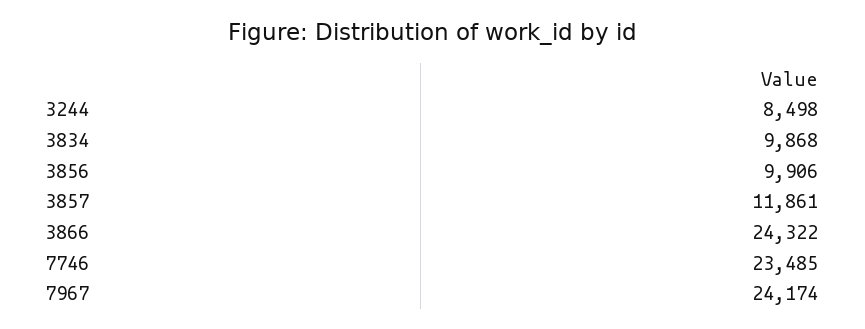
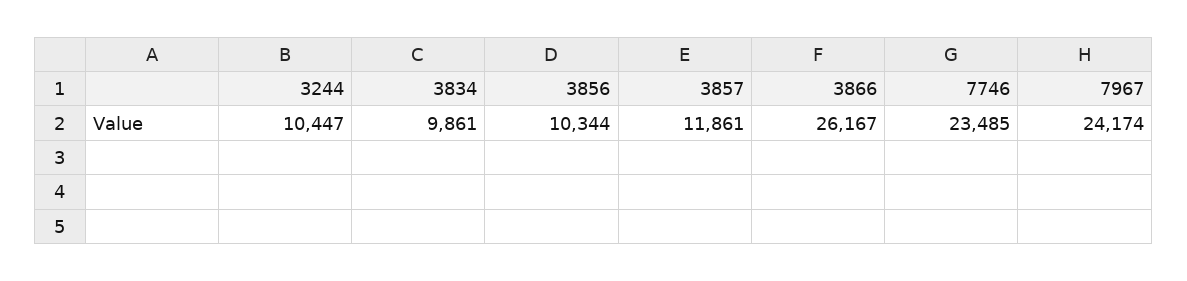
3244: 8498 -> 10447
3834: 9868 -> 9861
3856: 9906 -> 10344
3866: 24322 -> 26167

